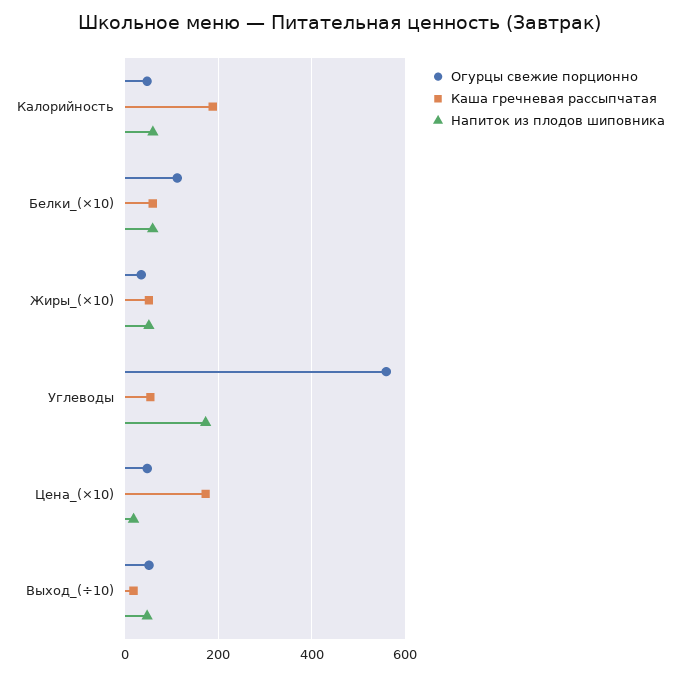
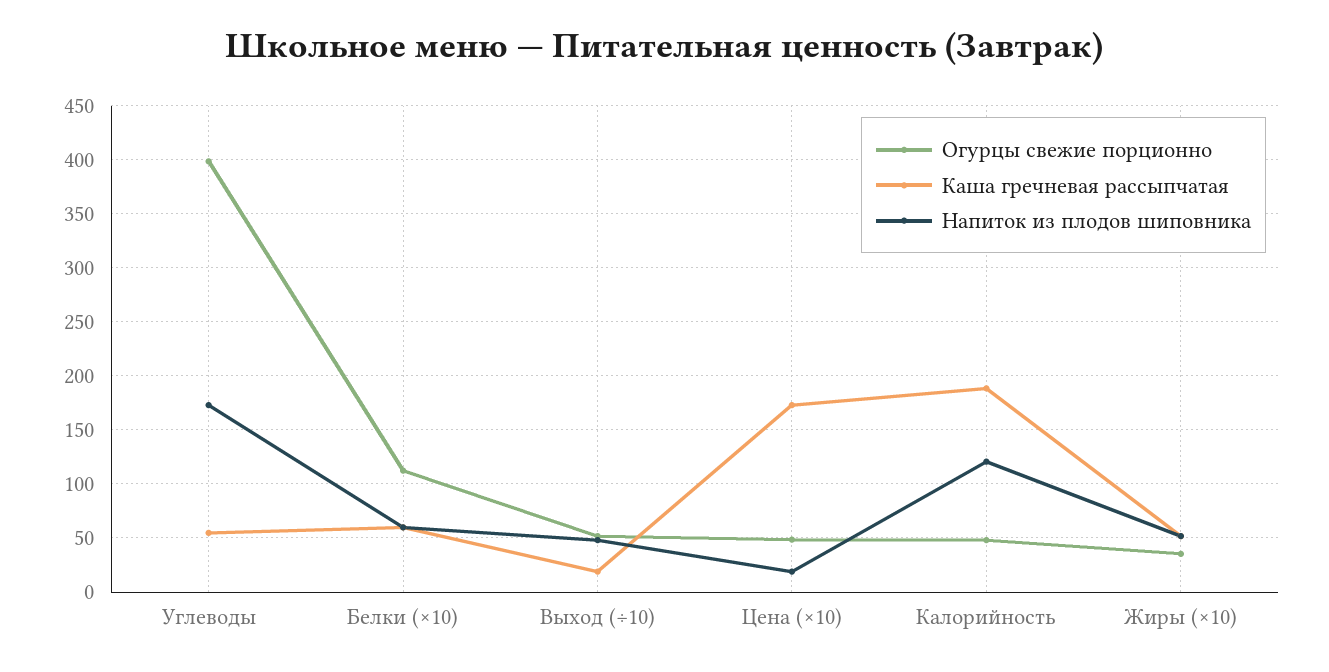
Напиток из плодов шиповника, Калорийность: 60 -> 120
Огурцы свежие порционно, Углеводы: 560 -> 400

